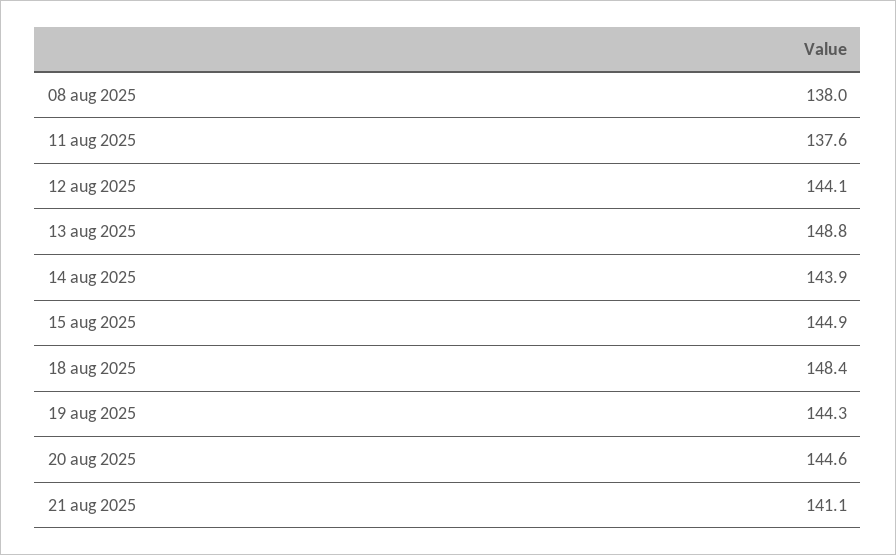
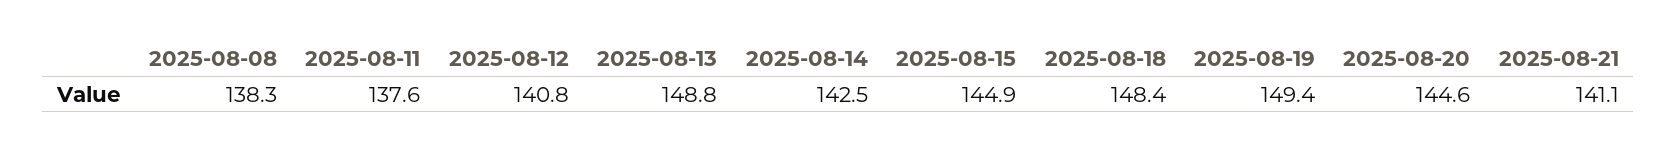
08 aug 2025: 138 -> 138.3
12 aug 2025: 144.1 -> 140.8
14 aug 2025: 143.9 -> 142.5
19 aug 2025: 144.3 -> 149.4

